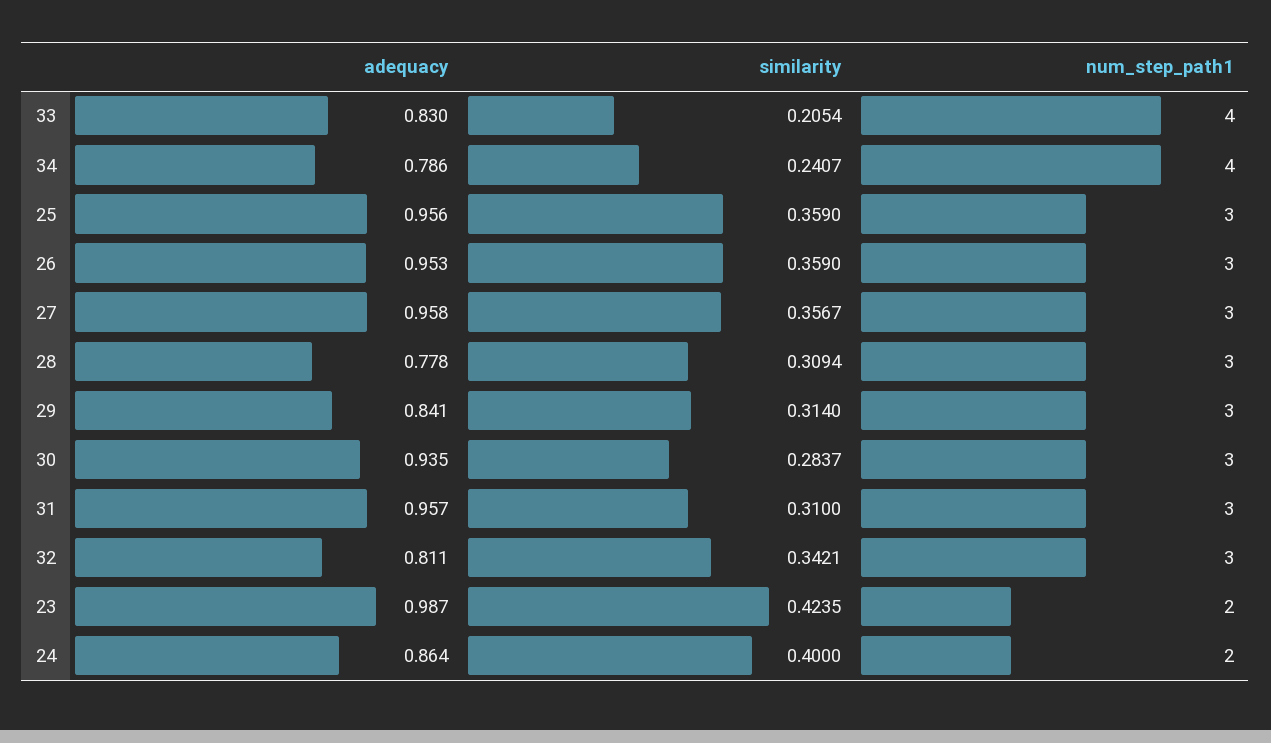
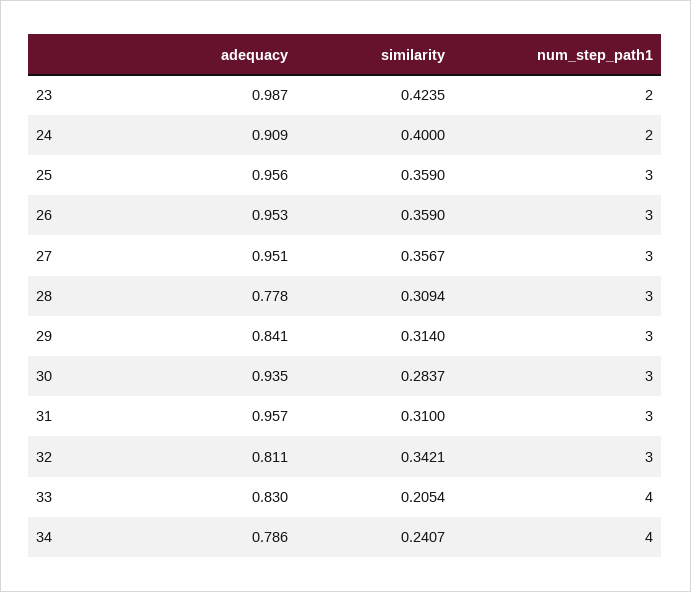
adequacy, 27: 0.958 -> 0.951
adequacy, 24: 0.864 -> 0.909

